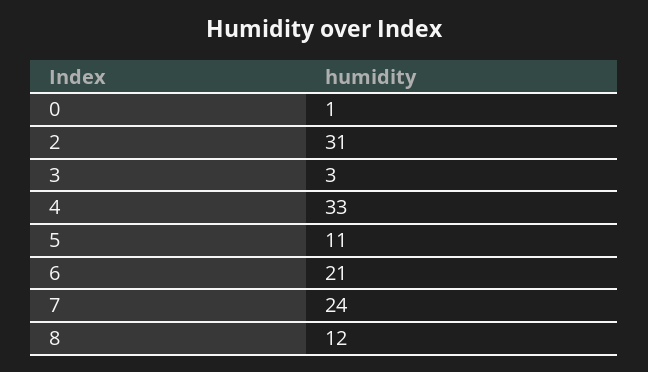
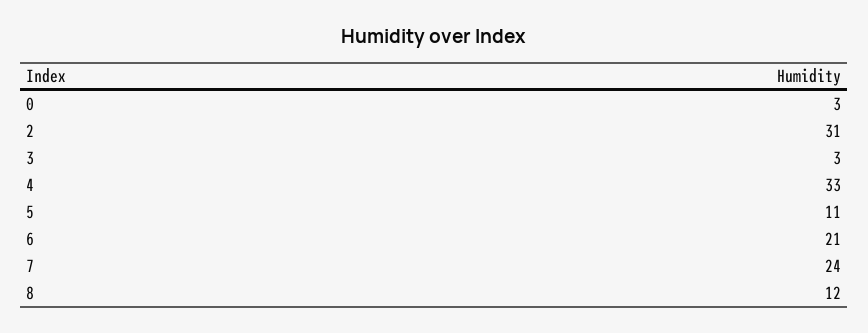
0: 1 -> 3

